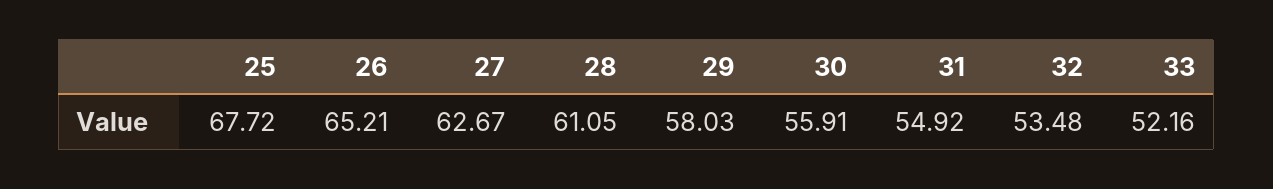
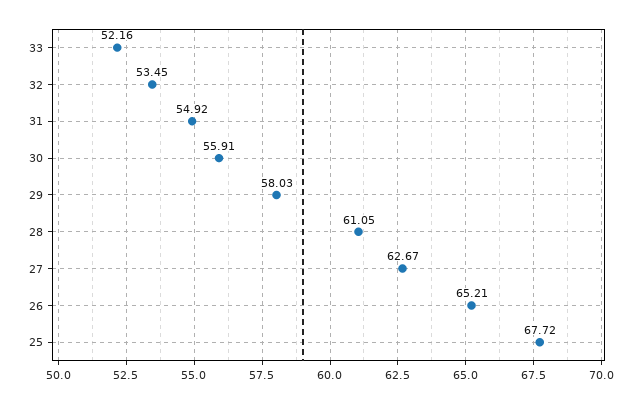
32: 53.48 -> 53.45

